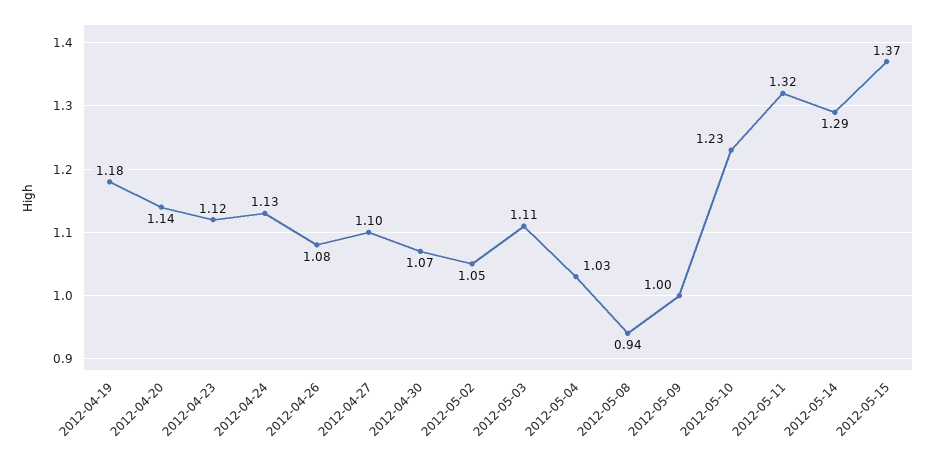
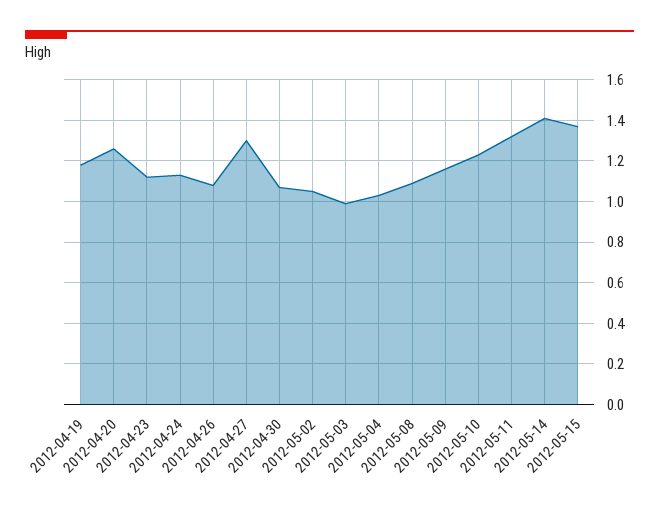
2012-04-20: 1.14 -> 1.25
2012-04-27: 1.1 -> 1.3
2012-05-03: 1.11 -> 1
2012-05-08: 0.94 -> 1.1
2012-05-09: 1 -> 1.15
2012-05-14: 1.29 -> 1.4

